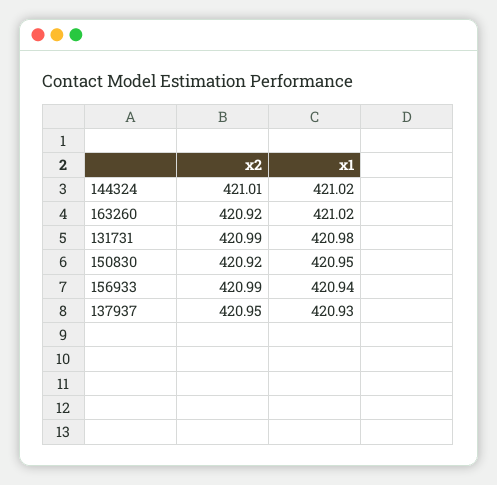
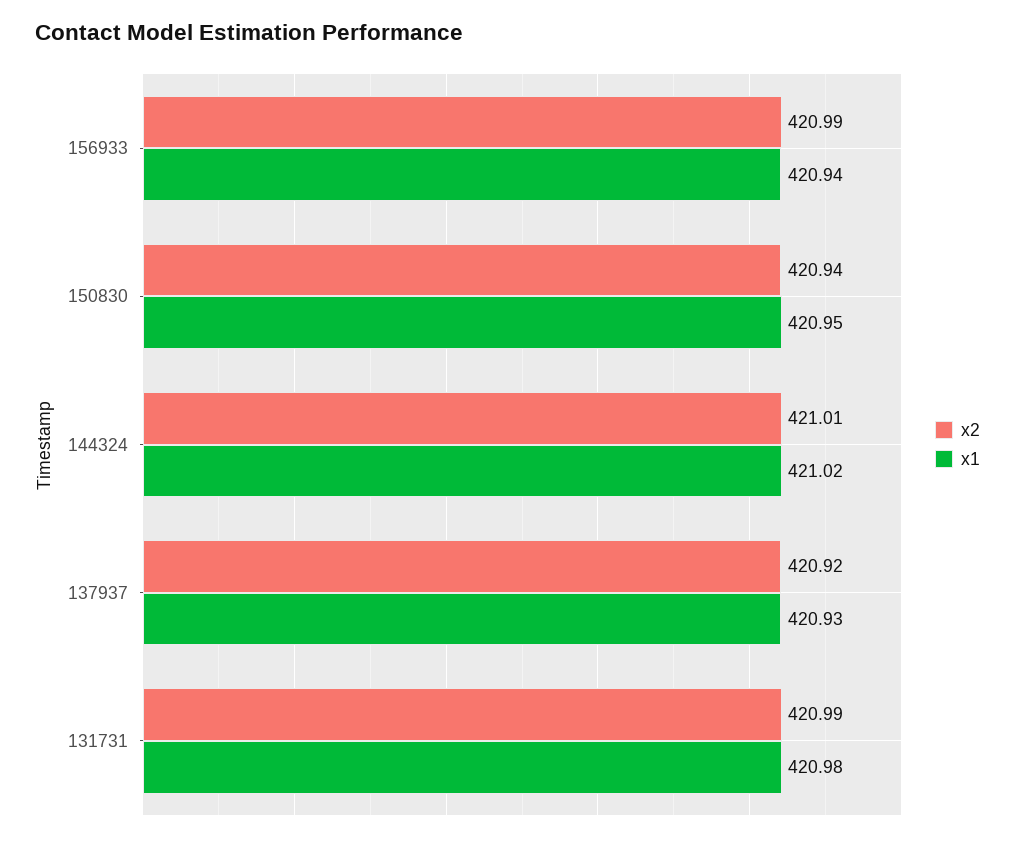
x2, 163260: 420.92 -> none
x1, 163260: 421.02 -> none
x2, 150830: 420.92 -> 420.94
x2, 137937: 420.95 -> 420.92

